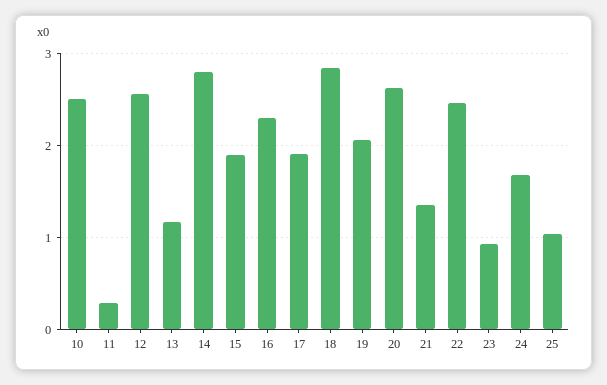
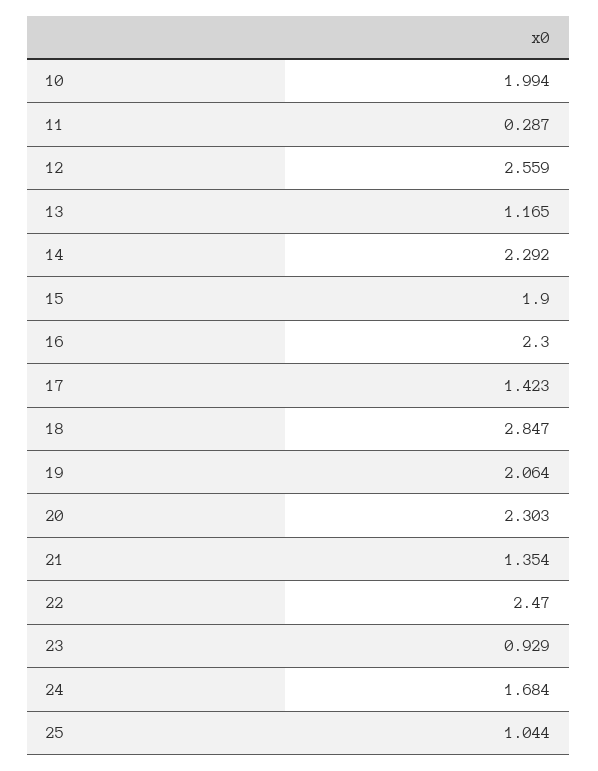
10: 2.5 -> 1.994
14: 2.8 -> 2.292
17: 1.9 -> 1.423
20: 2.6 -> 2.303

